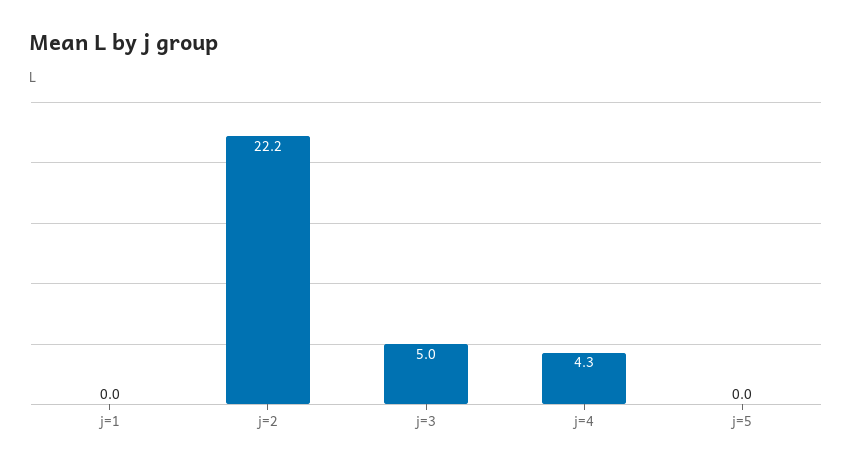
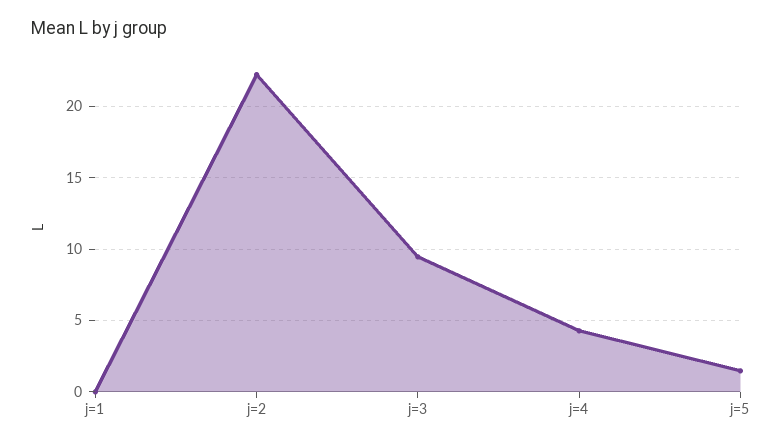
j=3: 5 -> 9.5
j=5: 0 -> 1.5

